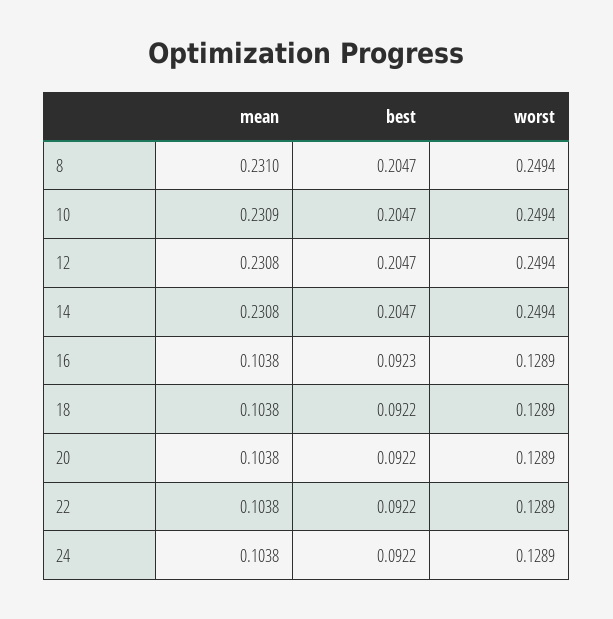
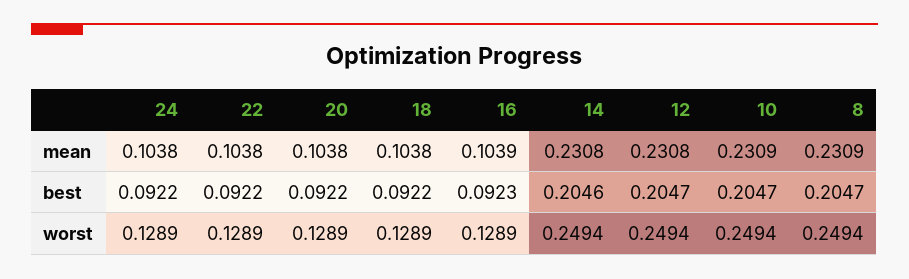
mean, 8: 0.231 -> 0.2309
best, 14: 0.2047 -> 0.2046
mean, 16: 0.1038 -> 0.1039

